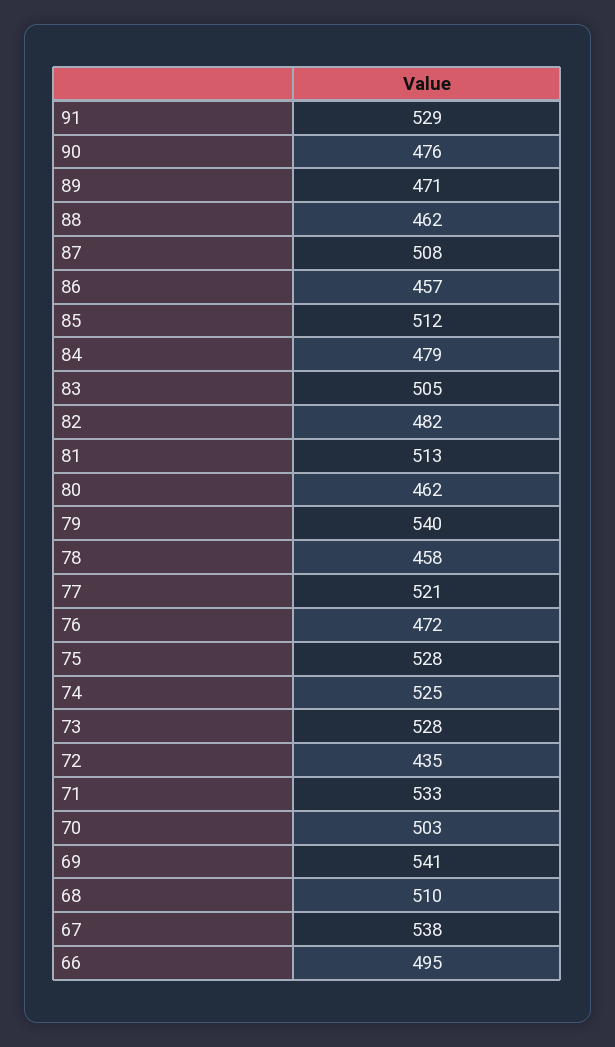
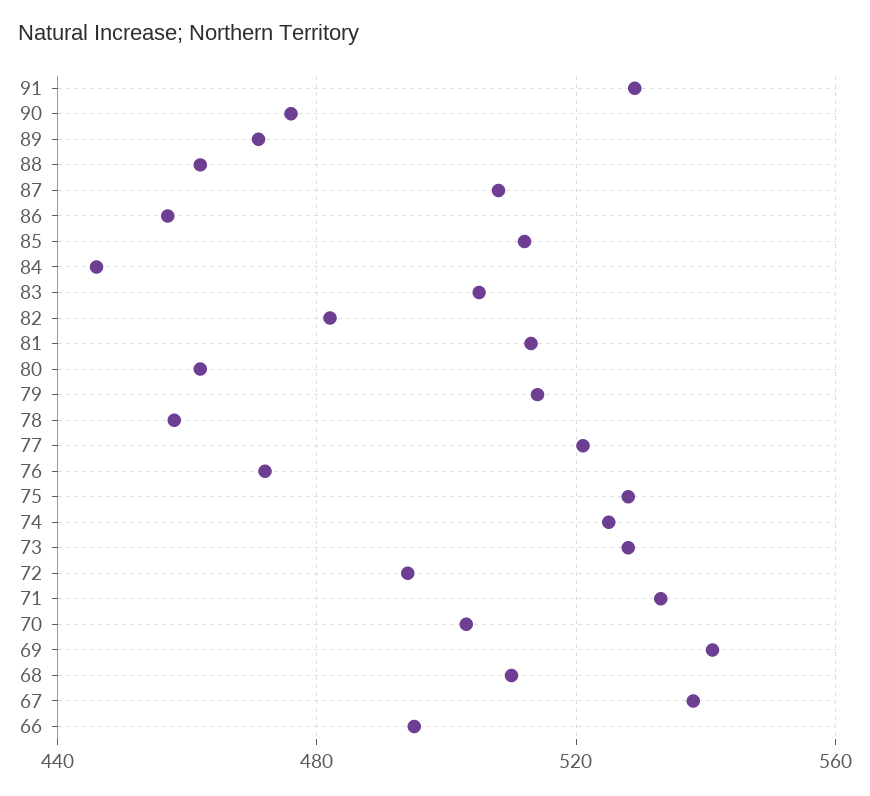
84: 479 -> 445
79: 540 -> 515
72: 435 -> 495

